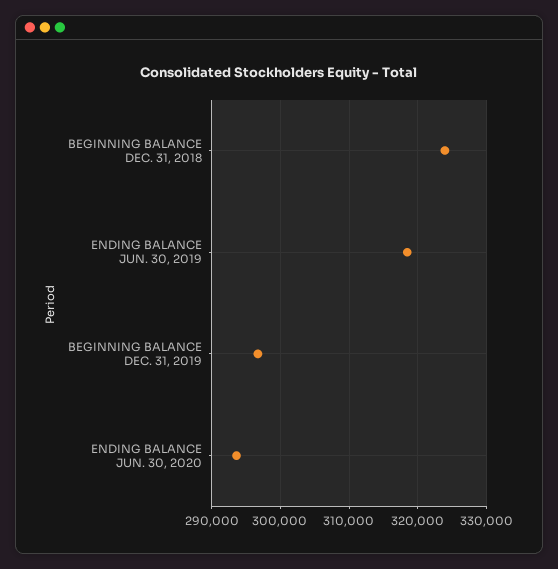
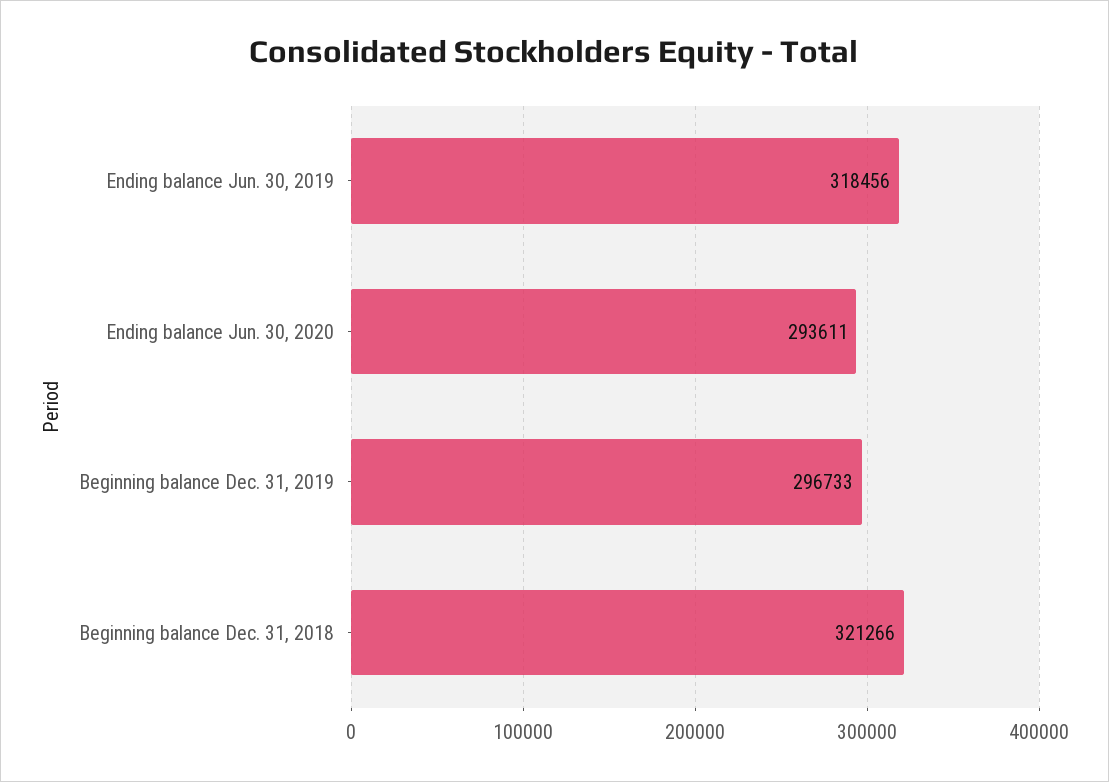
BEGINNING BALANCE DEC. 31, 2018: 324000 -> 321266

